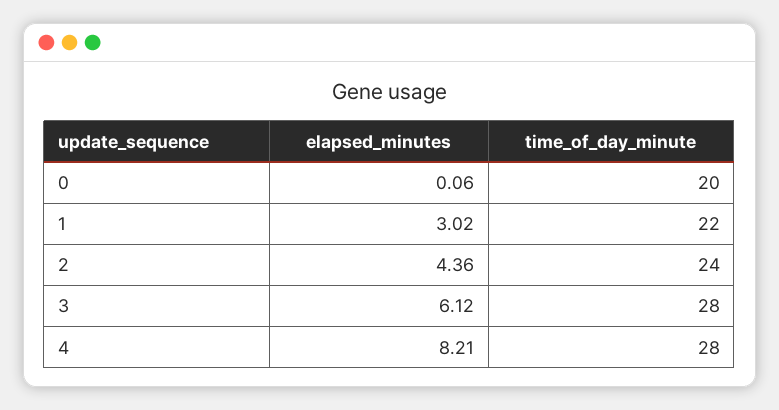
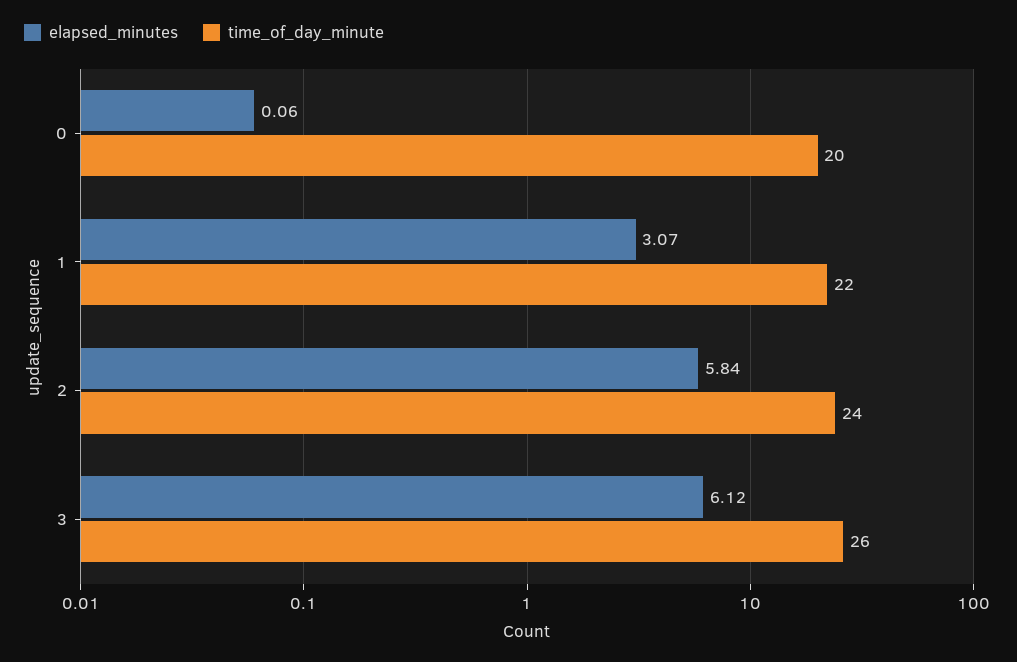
elapsed_minutes, 1: 3.02 -> 3.07
elapsed_minutes, 2: 4.36 -> 5.84
time_of_day_minute, 3: 28 -> 26
elapsed_minutes, 4: 8.21 -> none
time_of_day_minute, 4: 28 -> none

